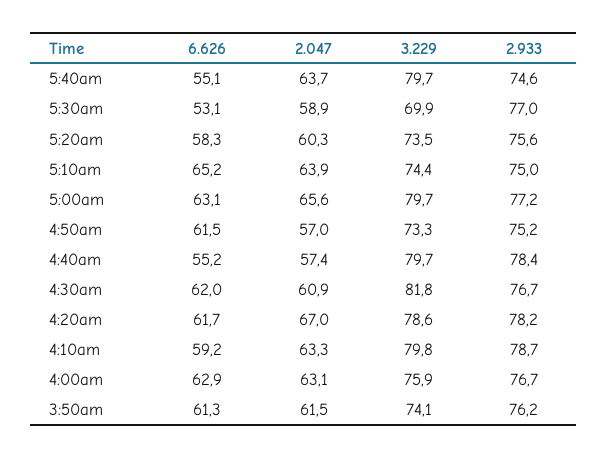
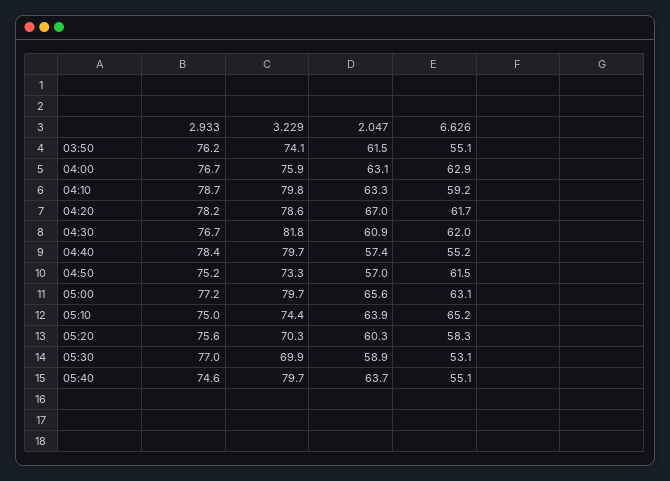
3.229, 5:20am: 73.5 -> 70.3
6.626, 3:50am: 61.3 -> 55.1

